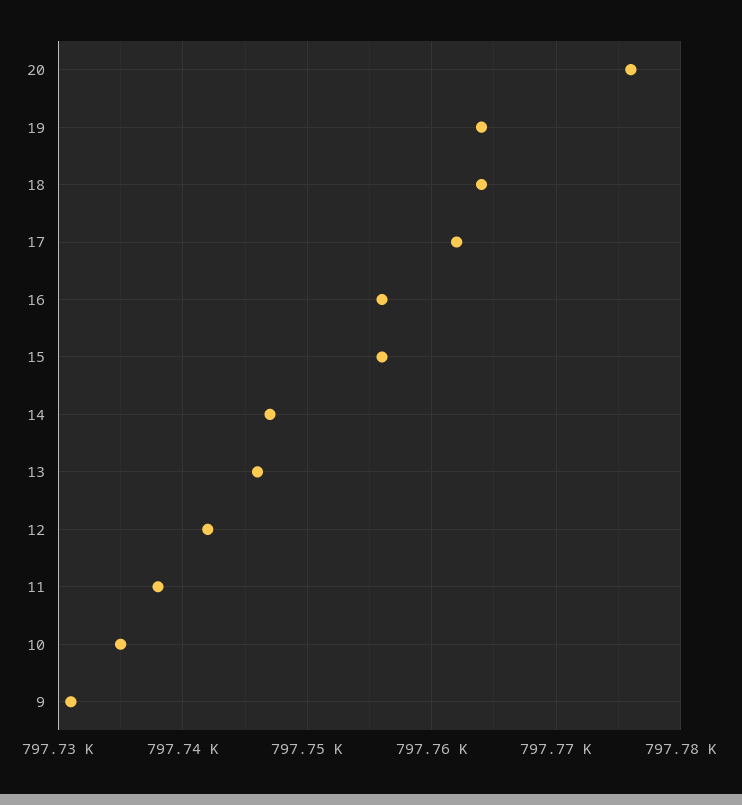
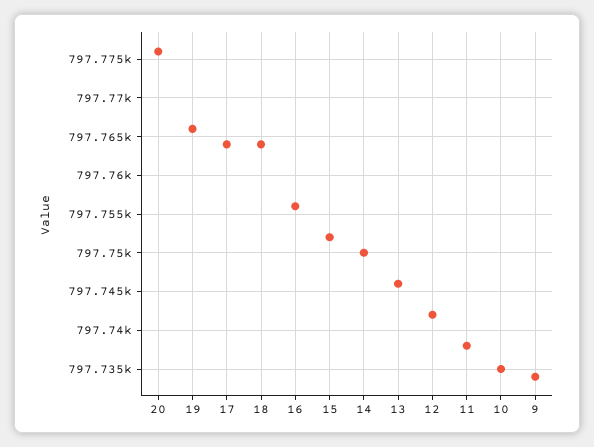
19: 797764 -> 797766
17: 797762 -> 797764
15: 797756 -> 797752
14: 797747 -> 797750
9: 797731 -> 797734

